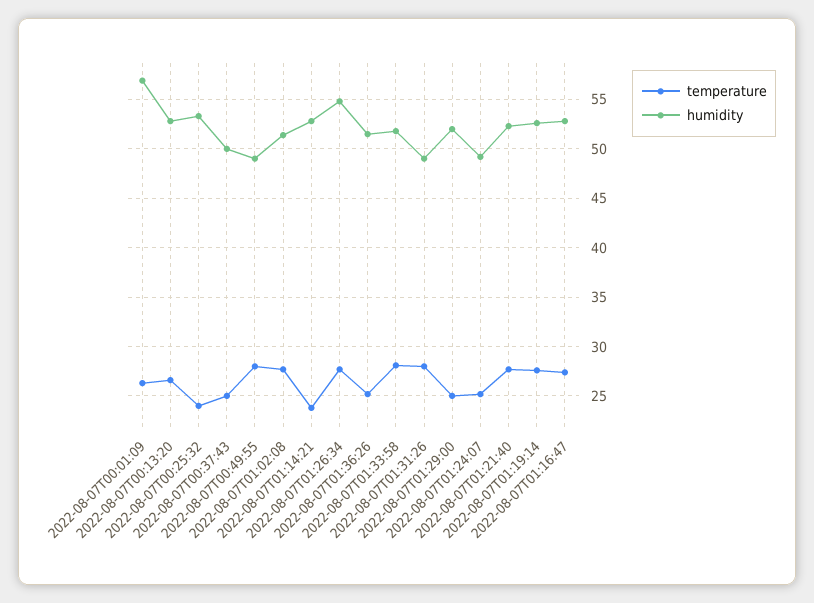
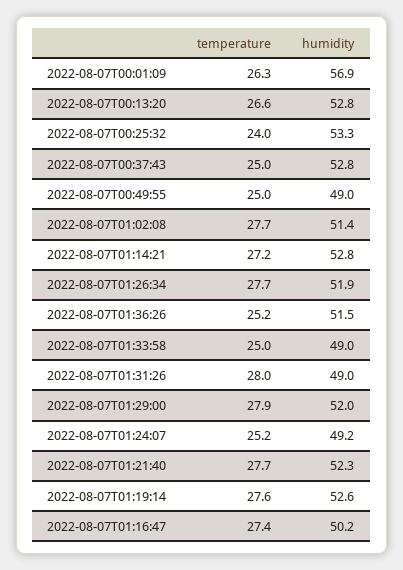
humidity, 2022-08-07T00:37:43: 50 -> 52.8
temperature, 2022-08-07T00:49:55: 28 -> 25
temperature, 2022-08-07T01:14:21: 24 -> 27.2
humidity, 2022-08-07T01:26:34: 55 -> 51.9
temperature, 2022-08-07T01:33:58: 28 -> 25
humidity, 2022-08-07T01:33:58: 52 -> 49
temperature, 2022-08-07T01:29:00: 25 -> 27.9
humidity, 2022-08-07T01:16:47: 53 -> 50.2

